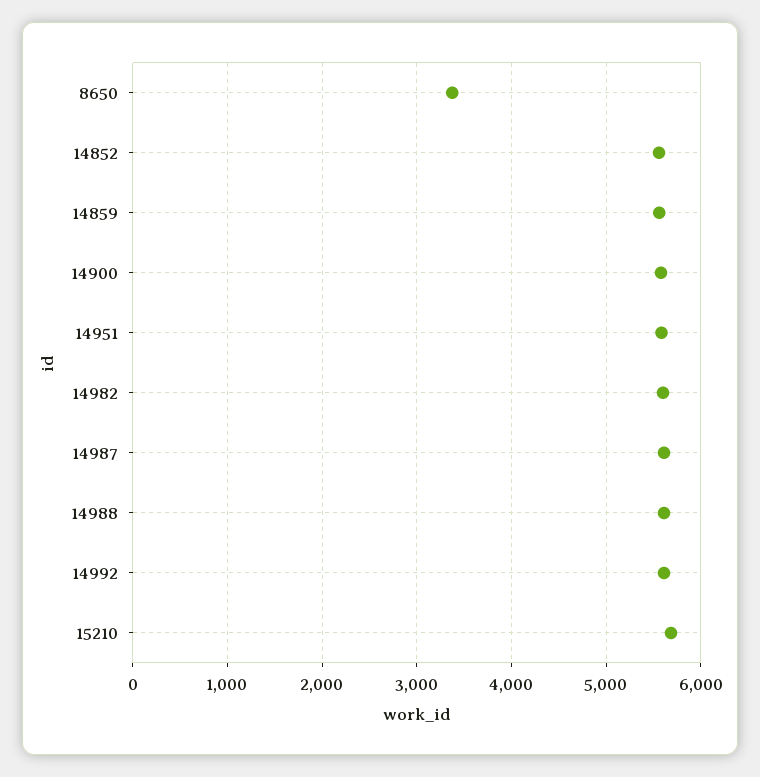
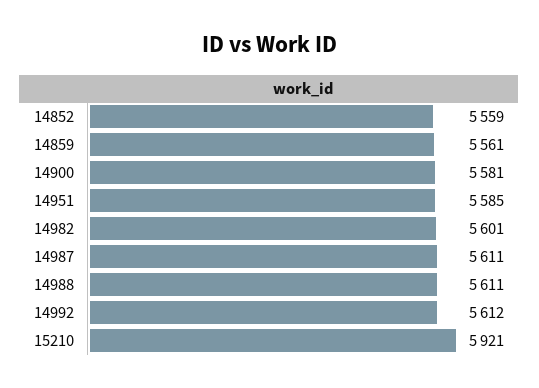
8650: 3400 -> none
15210: 5700 -> 5921

